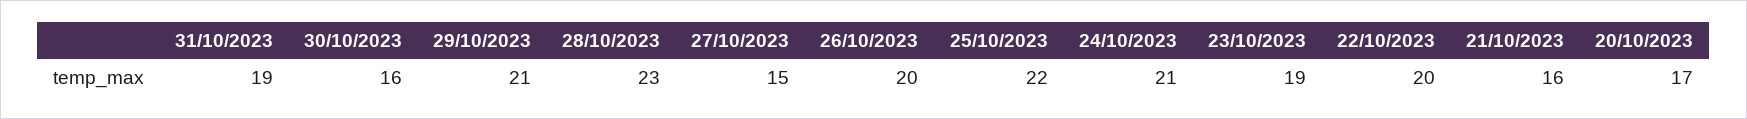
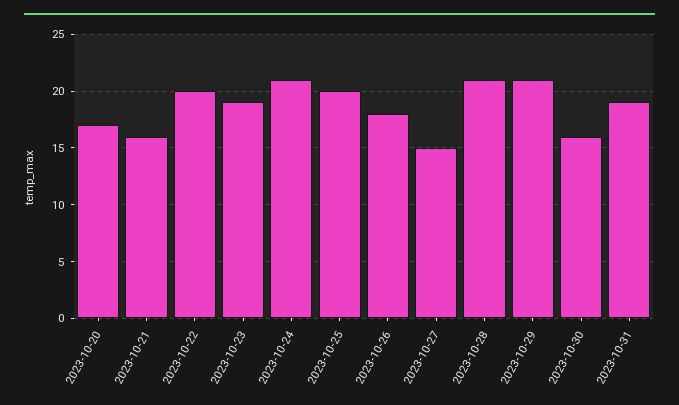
28/10/2023: 23 -> 21
26/10/2023: 20 -> 18
25/10/2023: 22 -> 20

